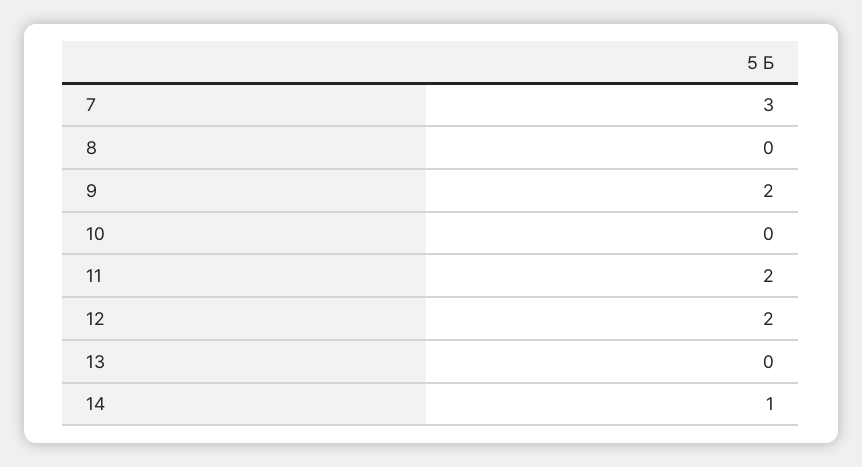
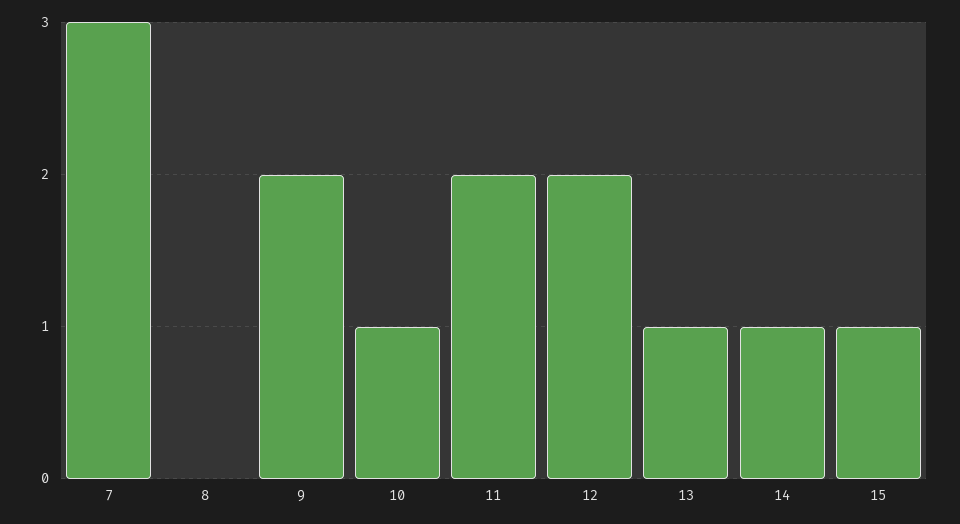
10: 0 -> 1
13: 0 -> 1
15: none -> 1

